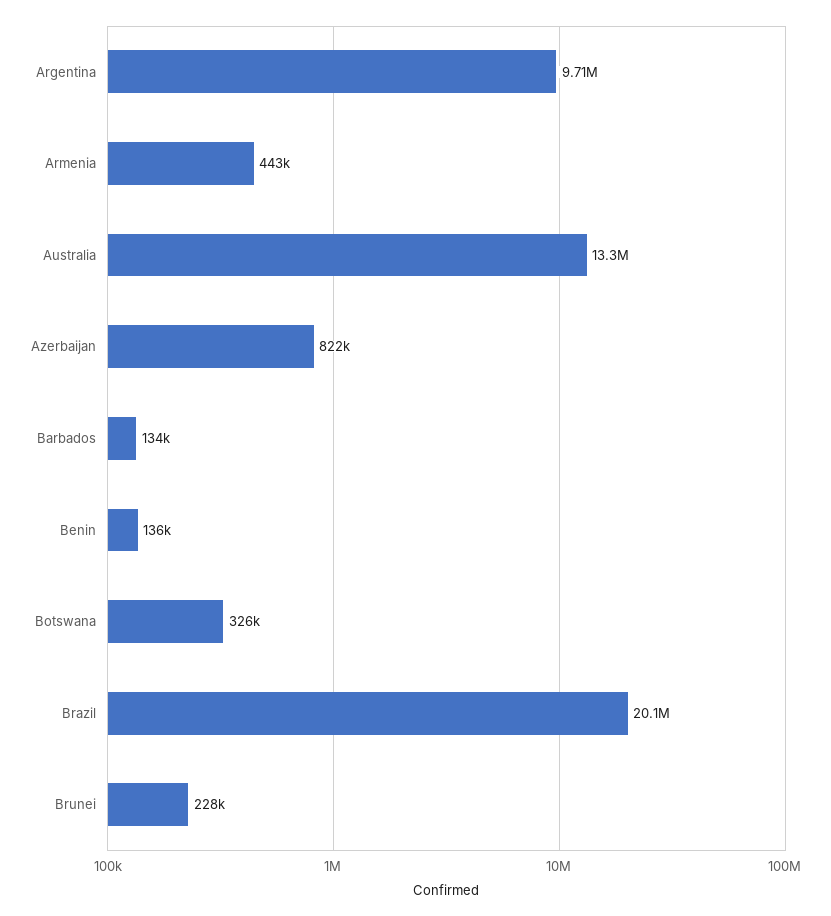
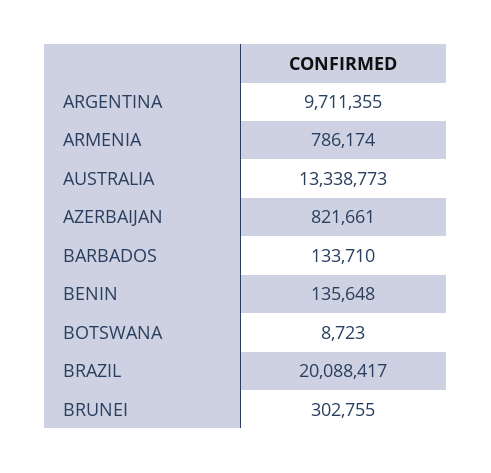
Armenia: 443000 -> 786174
Botswana: 326000 -> 8723
Brunei: 228000 -> 302755

